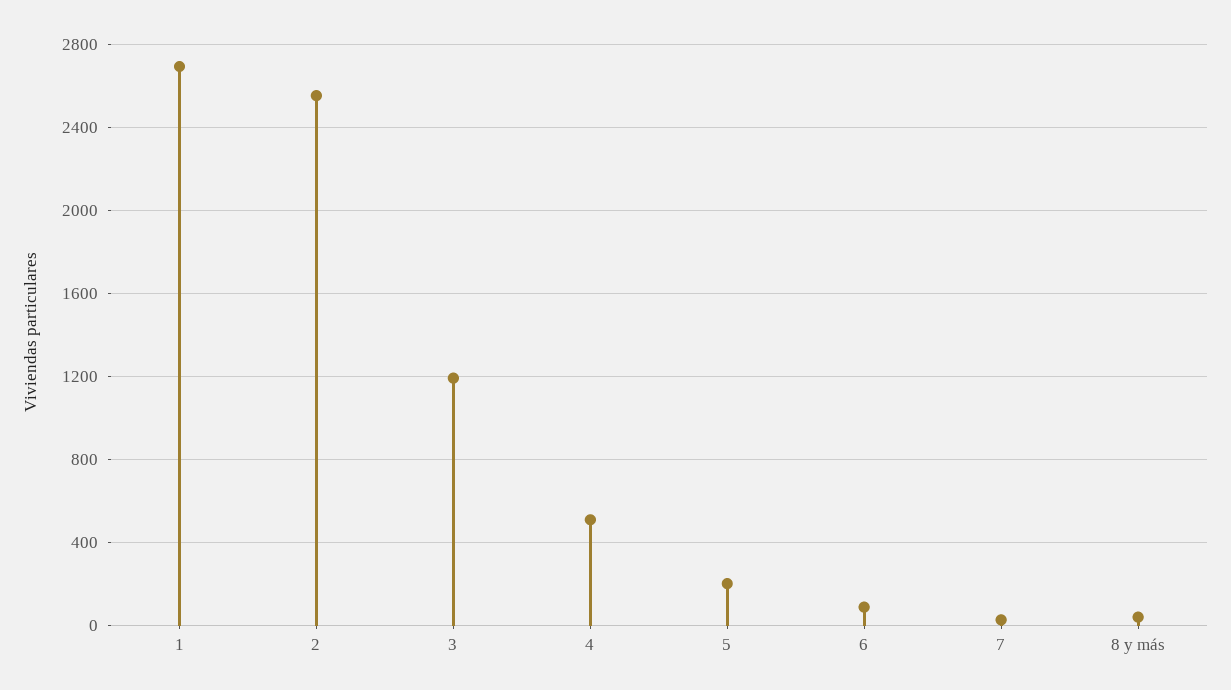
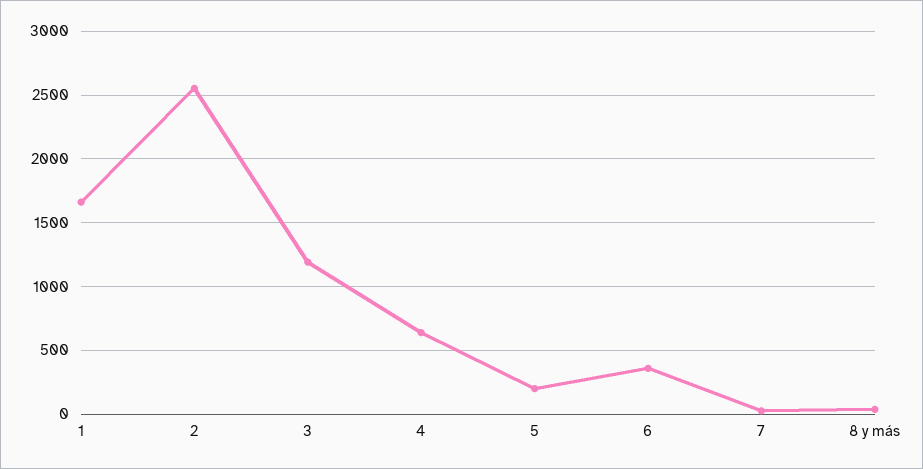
1: 2700 -> 1650
4: 500 -> 650
6: 100 -> 350

